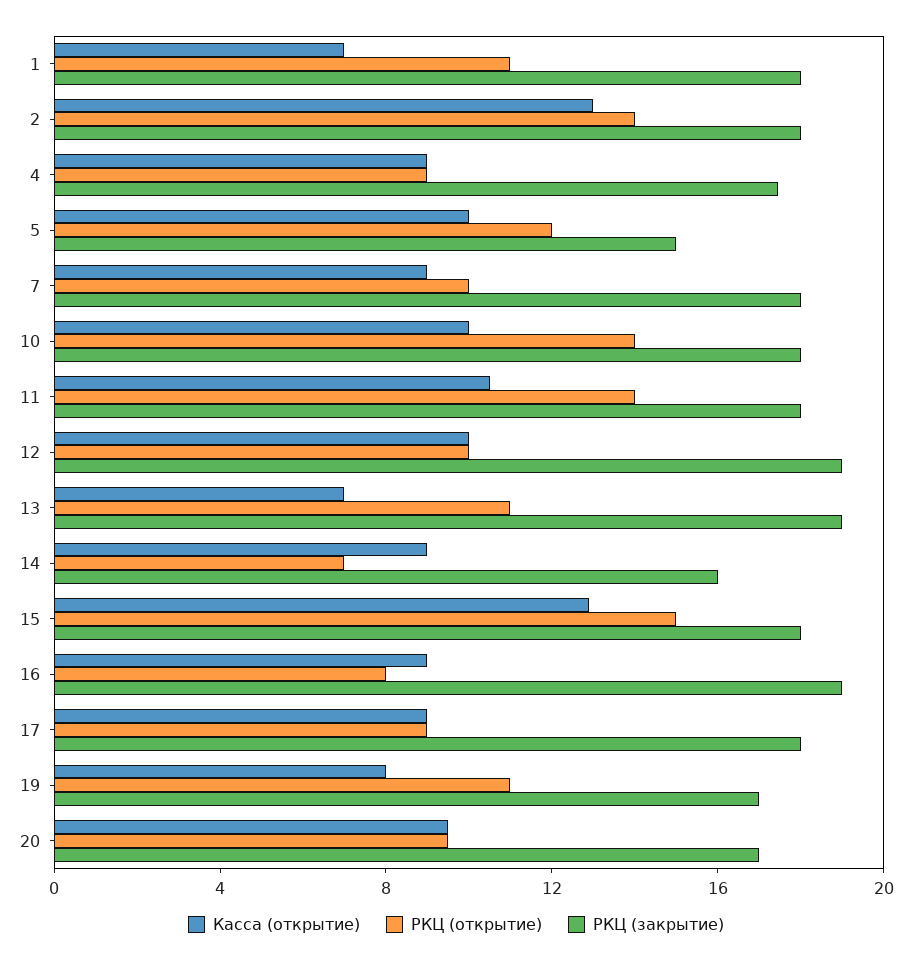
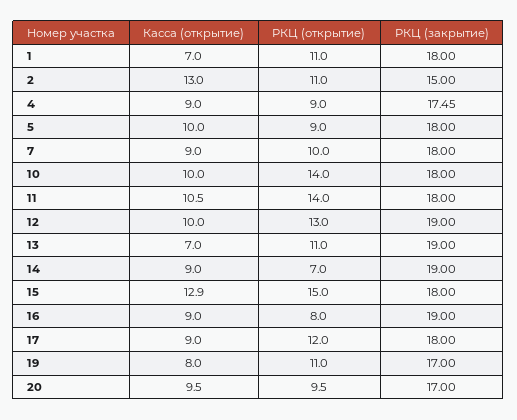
РКЦ (открытие), 2: 14 -> 11
РКЦ (закрытие), 2: 18 -> 15
РКЦ (открытие), 5: 12 -> 9
РКЦ (закрытие), 5: 15 -> 18
РКЦ (открытие), 12: 10 -> 13
РКЦ (закрытие), 14: 16 -> 19
РКЦ (открытие), 17: 9 -> 12

